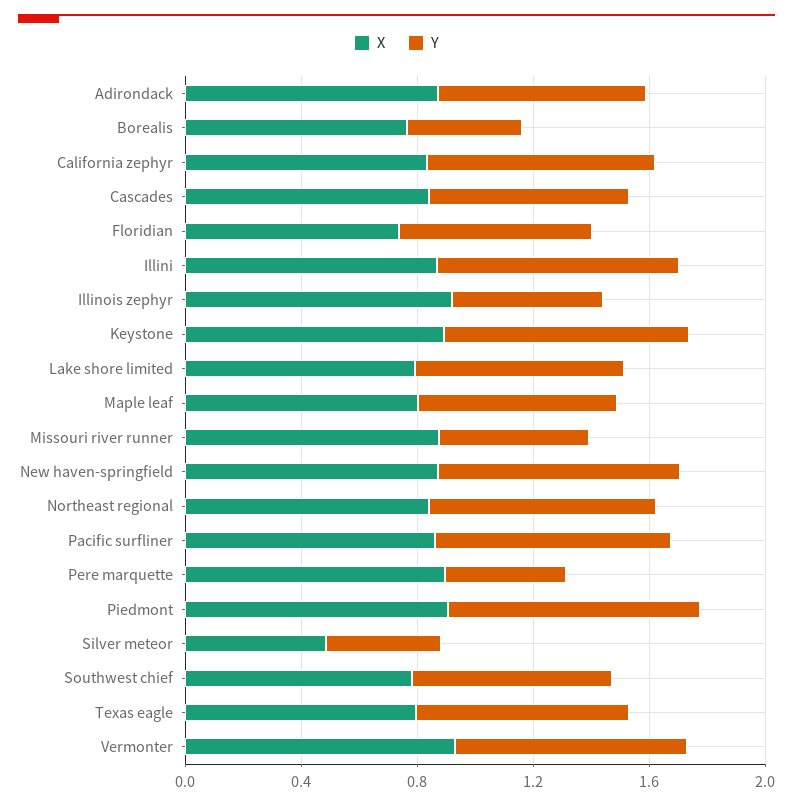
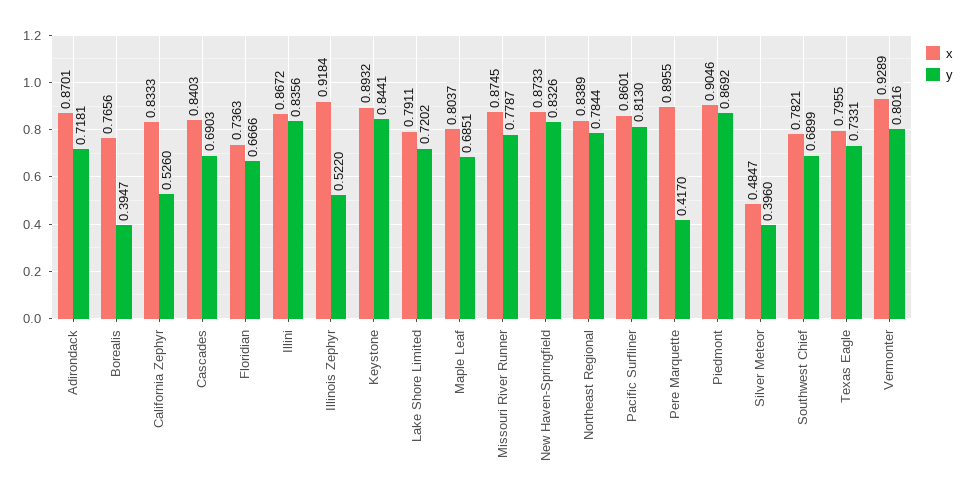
Y, California zephyr: 0.8 -> 0.526
Y, Missouri river runner: 0.5 -> 0.7787

